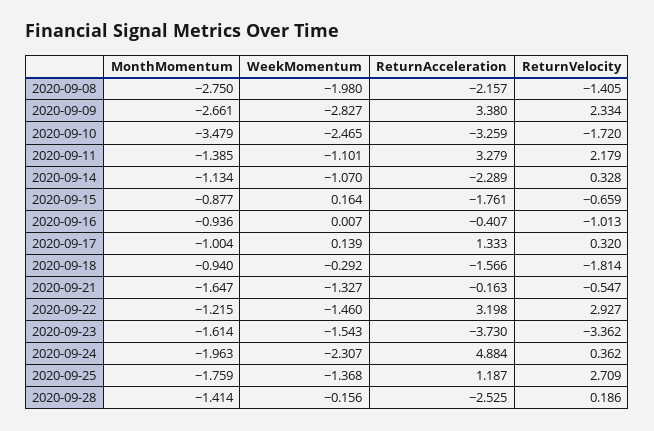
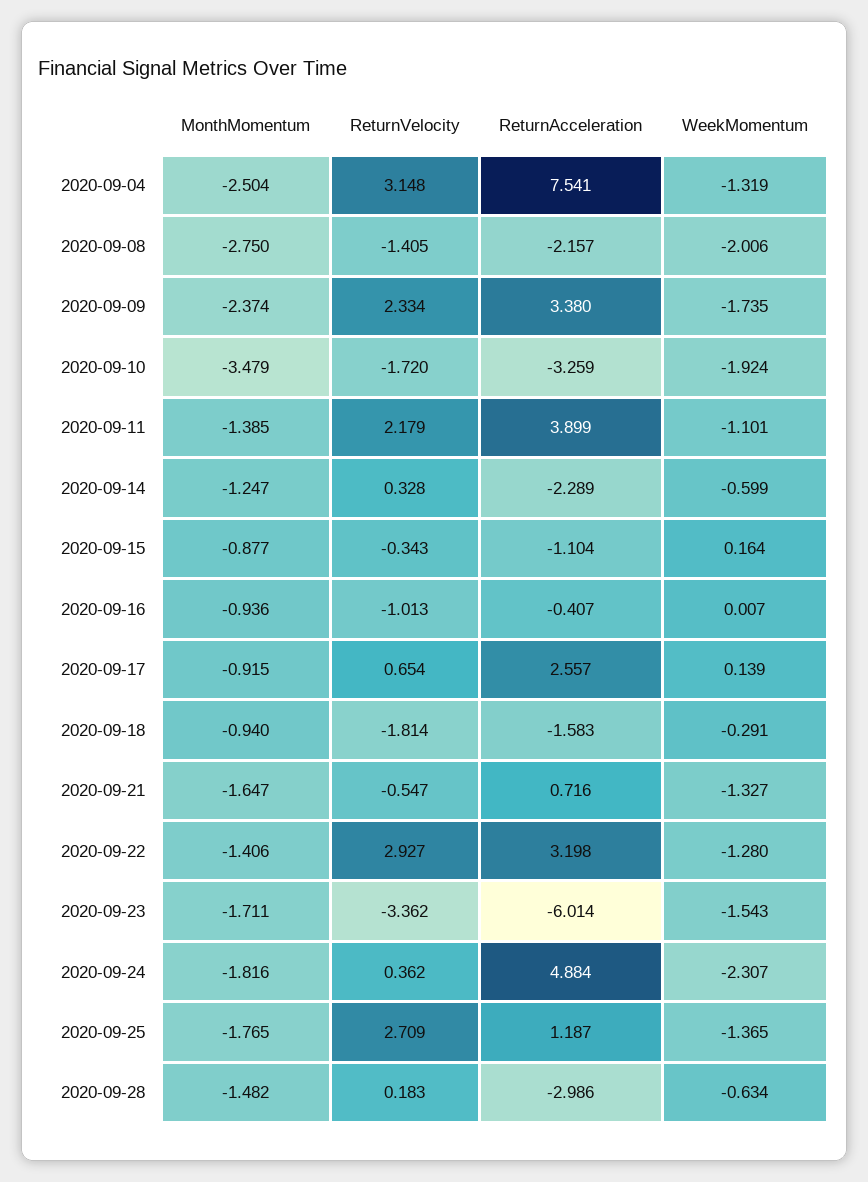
WeekMomentum, 2020-09-08: -1.98 -> -2.006
MonthMomentum, 2020-09-09: -2.661 -> -2.374
WeekMomentum, 2020-09-09: -2.827 -> -1.735
WeekMomentum, 2020-09-10: -2.465 -> -1.924
ReturnAcceleration, 2020-09-11: 3.279 -> 3.899
MonthMomentum, 2020-09-14: -1.134 -> -1.247
WeekMomentum, 2020-09-14: -1.07 -> -0.599
ReturnAcceleration, 2020-09-15: -1.761 -> -1.104
ReturnVelocity, 2020-09-15: -0.659 -> -0.343
MonthMomentum, 2020-09-17: -1.004 -> -0.915
ReturnAcceleration, 2020-09-17: 1.333 -> 2.557
ReturnVelocity, 2020-09-17: 0.32 -> 0.654
WeekMomentum, 2020-09-18: -0.292 -> -0.291
ReturnAcceleration, 2020-09-18: -1.566 -> -1.583
ReturnAcceleration, 2020-09-21: -0.163 -> 0.716
MonthMomentum, 2020-09-22: -1.215 -> -1.406
WeekMomentum, 2020-09-22: -1.46 -> -1.28
MonthMomentum, 2020-09-23: -1.614 -> -1.711
ReturnAcceleration, 2020-09-23: -3.73 -> -6.014
MonthMomentum, 2020-09-24: -1.963 -> -1.816
MonthMomentum, 2020-09-25: -1.759 -> -1.765
WeekMomentum, 2020-09-25: -1.368 -> -1.365
MonthMomentum, 2020-09-28: -1.414 -> -1.482
WeekMomentum, 2020-09-28: -0.156 -> -0.634
ReturnAcceleration, 2020-09-28: -2.525 -> -2.986
ReturnVelocity, 2020-09-28: 0.186 -> 0.183
MonthMomentum, 2020-09-04: none -> -2.504
ReturnVelocity, 2020-09-04: none -> 3.148
ReturnAcceleration, 2020-09-04: none -> 7.541
WeekMomentum, 2020-09-04: none -> -1.319

